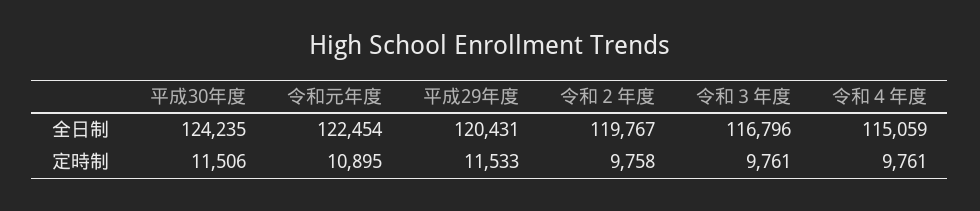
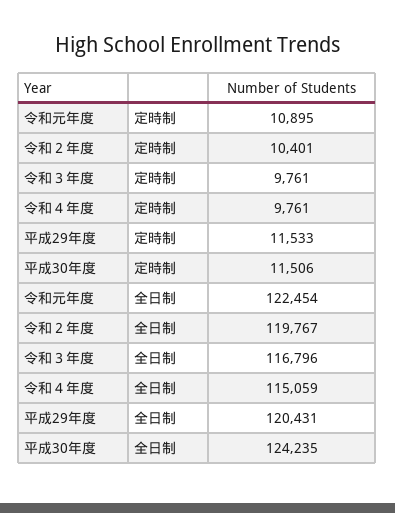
令和２年度, 定時制: 9758 -> 10401

